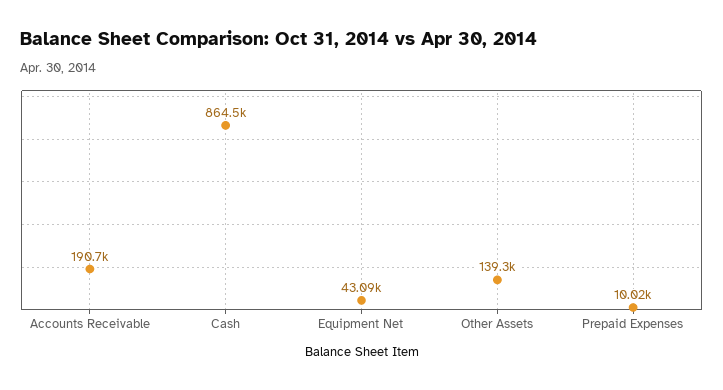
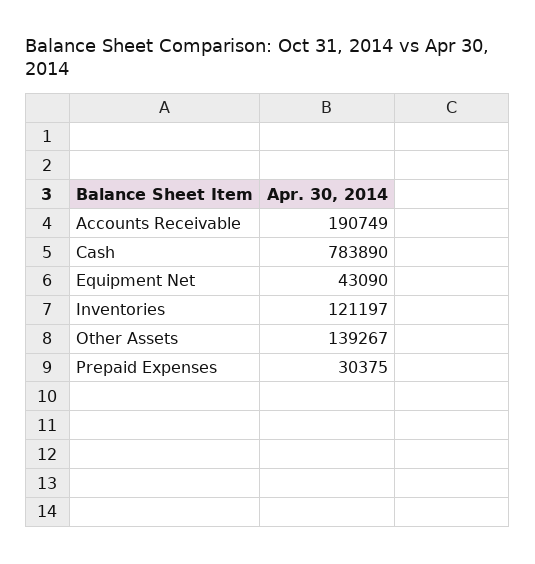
Cash: 864500 -> 783890
Prepaid Expenses: 10020 -> 30375
Inventories: none -> 121197

